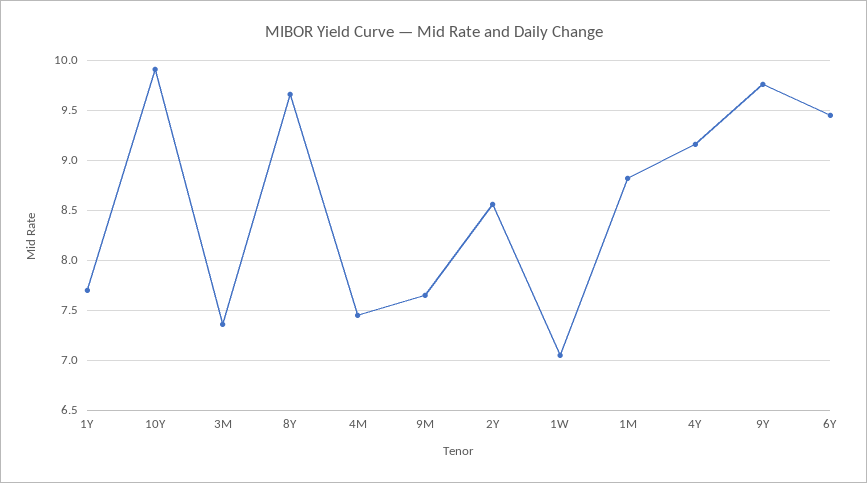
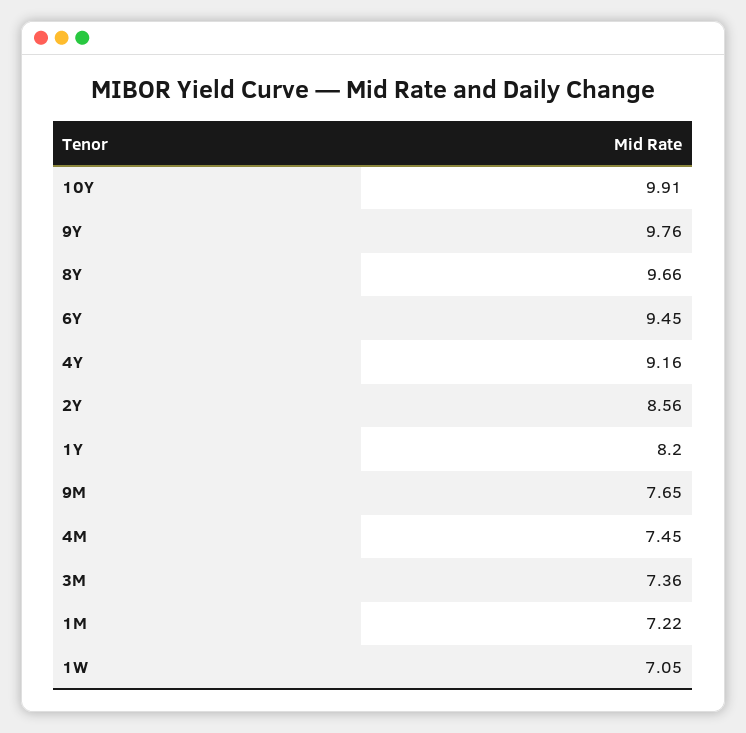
1Y: 7.7 -> 8.2
1M: 8.8 -> 7.22

